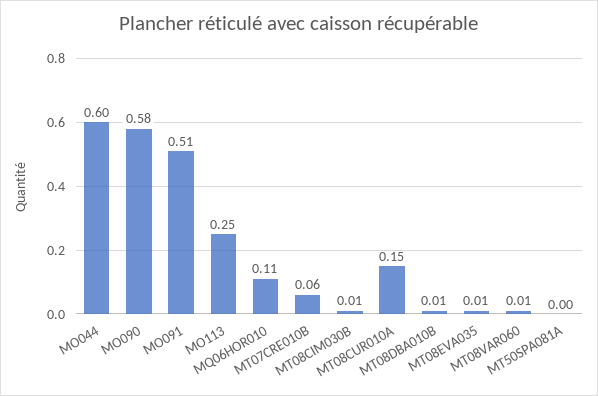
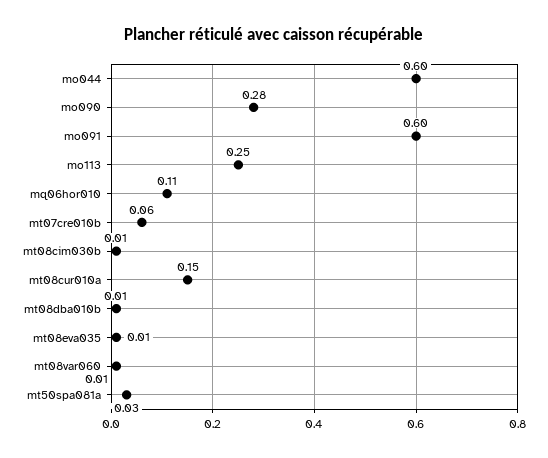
MO090: 0.58 -> 0.28
MO091: 0.51 -> 0.6
MT50SPA081A: 0 -> 0.03

